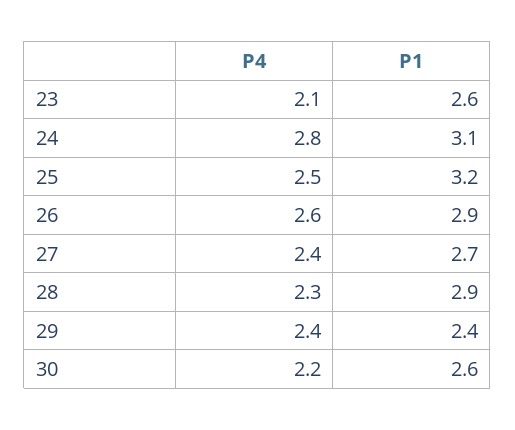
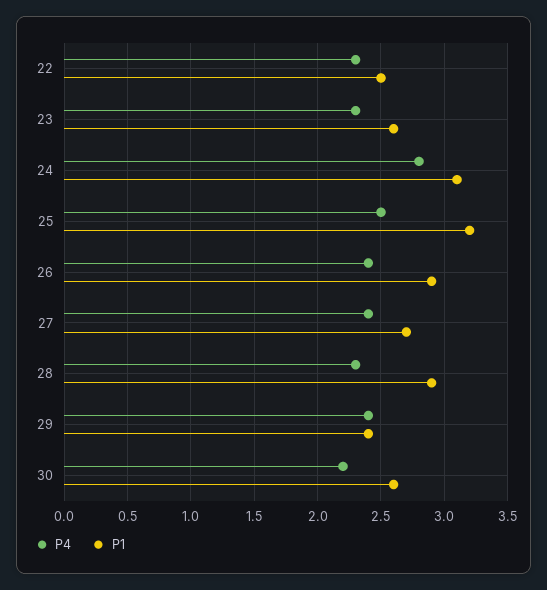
P4, 23: 2.1 -> 2.3
P4, 26: 2.6 -> 2.4
P4, 22: none -> 2.3
P1, 22: none -> 2.5

